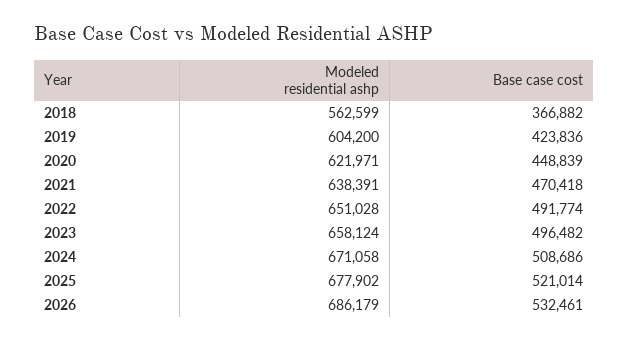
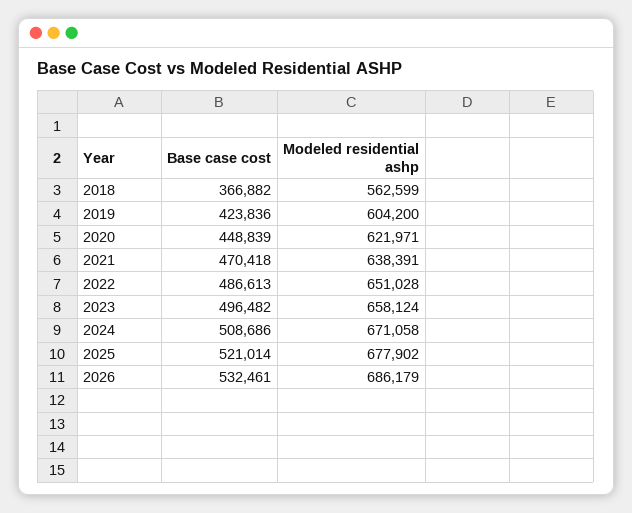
Base case cost, 2022: 491774 -> 486613

